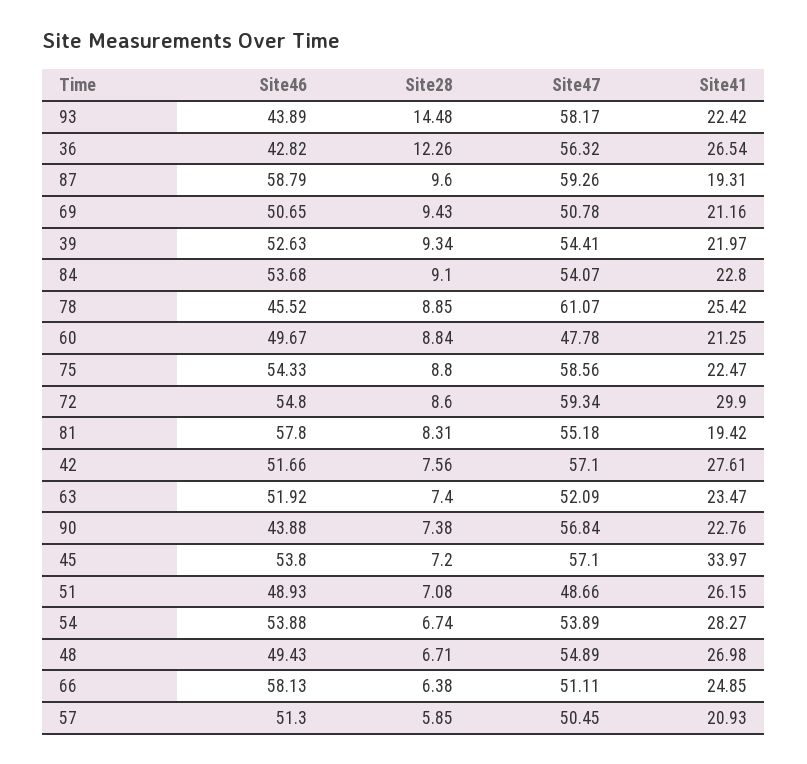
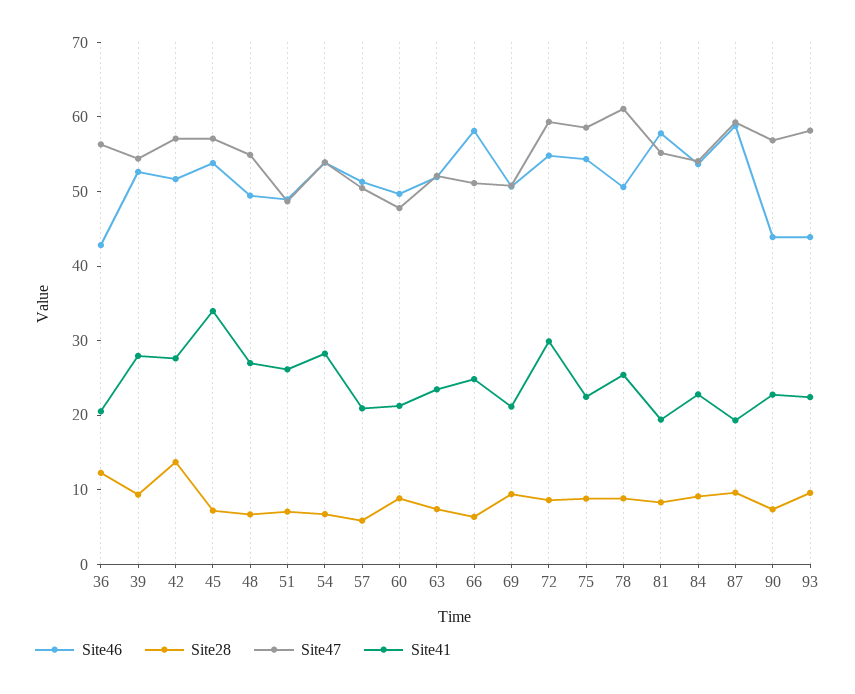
Site28, 93: 14.48 -> 10
Site41, 36: 26.54 -> 20
Site41, 39: 21.97 -> 28
Site46, 78: 45.52 -> 50
Site28, 42: 7.56 -> 14

